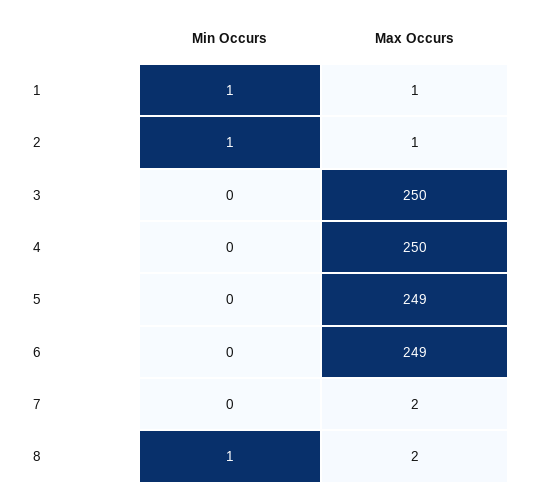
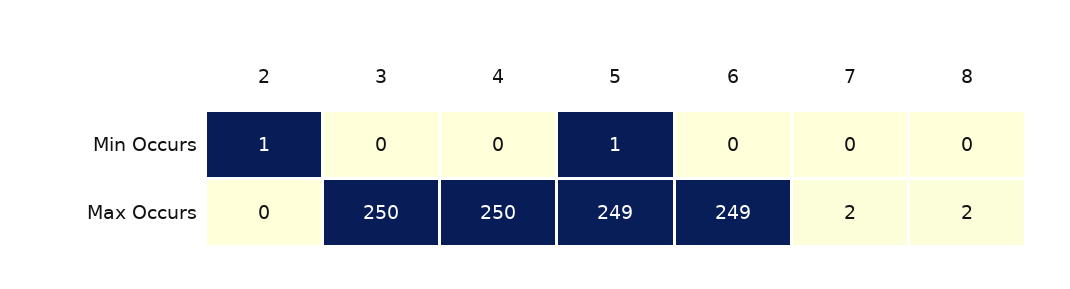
Min Occurs, 1: 1 -> none
Max Occurs, 1: 1 -> none
Max Occurs, 2: 1 -> 0
Min Occurs, 5: 0 -> 1
Min Occurs, 8: 1 -> 0

